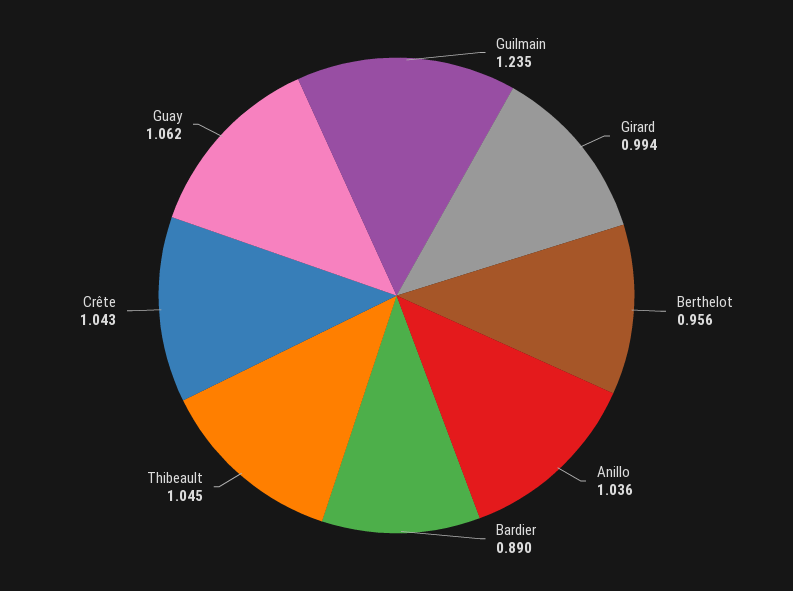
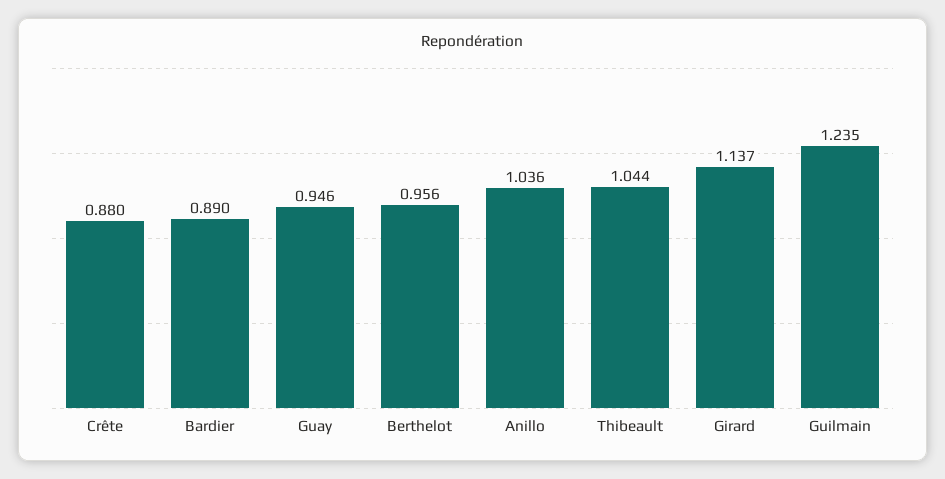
Girard: 0.994 -> 1.137
Thibeault: 1.045 -> 1.044
Crête: 1.043 -> 0.88
Guay: 1.062 -> 0.946

